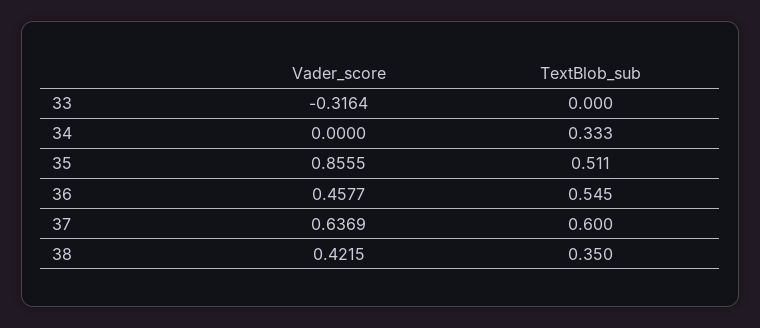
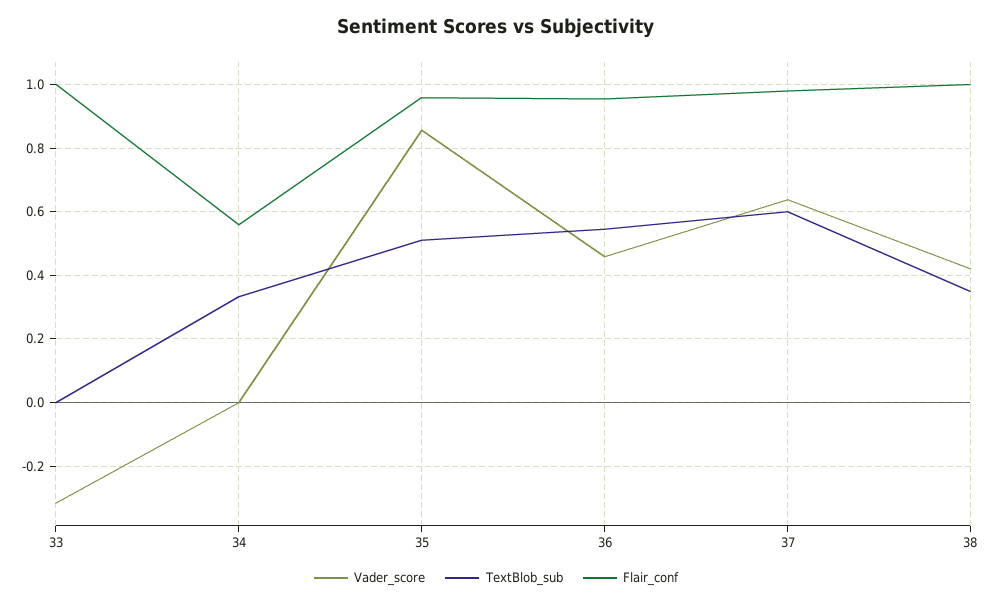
Flair_conf, 33: none -> 1
Flair_conf, 34: none -> 0.56
Flair_conf, 35: none -> 0.96
Flair_conf, 36: none -> 0.96
Flair_conf, 37: none -> 0.98
Flair_conf, 38: none -> 1

